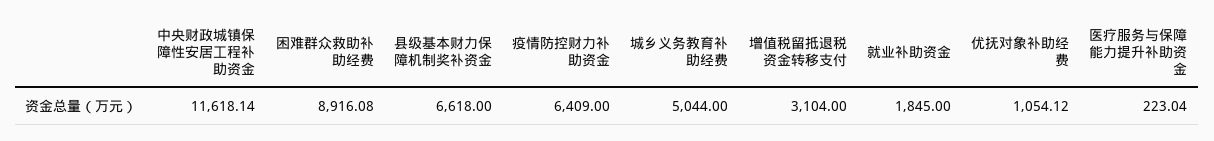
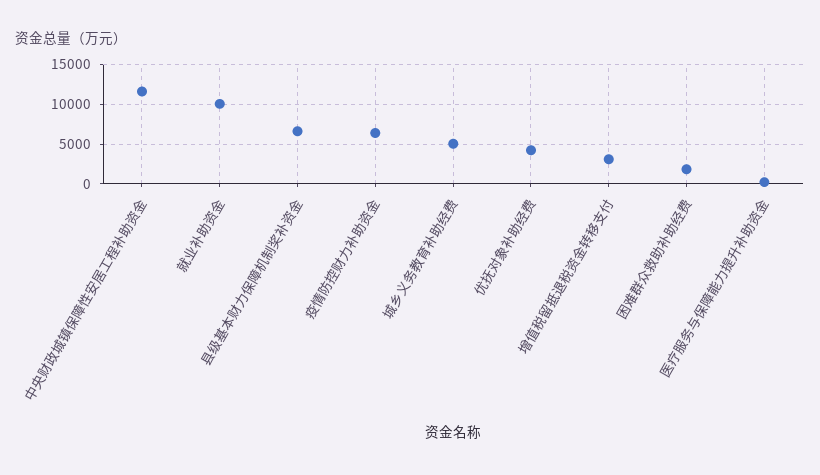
困难群众救助补助经费: 8916.08 -> 2000
就业补助资金: 1845 -> 10000
优抚对象补助经费: 1054.12 -> 4000

